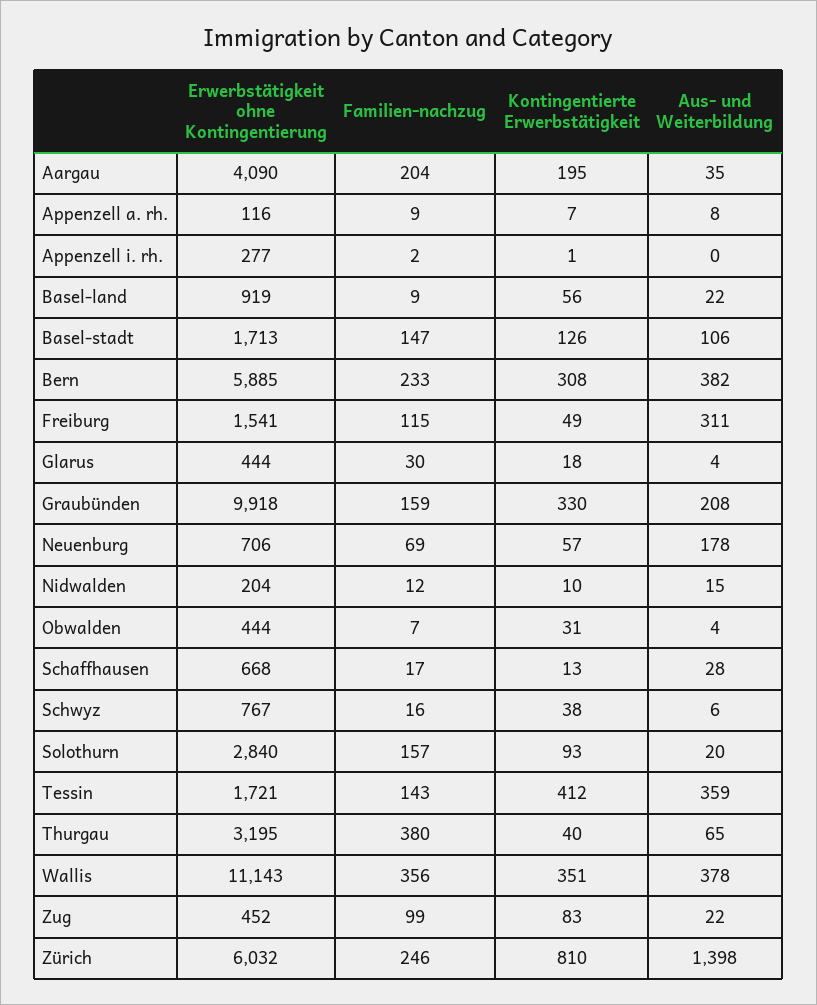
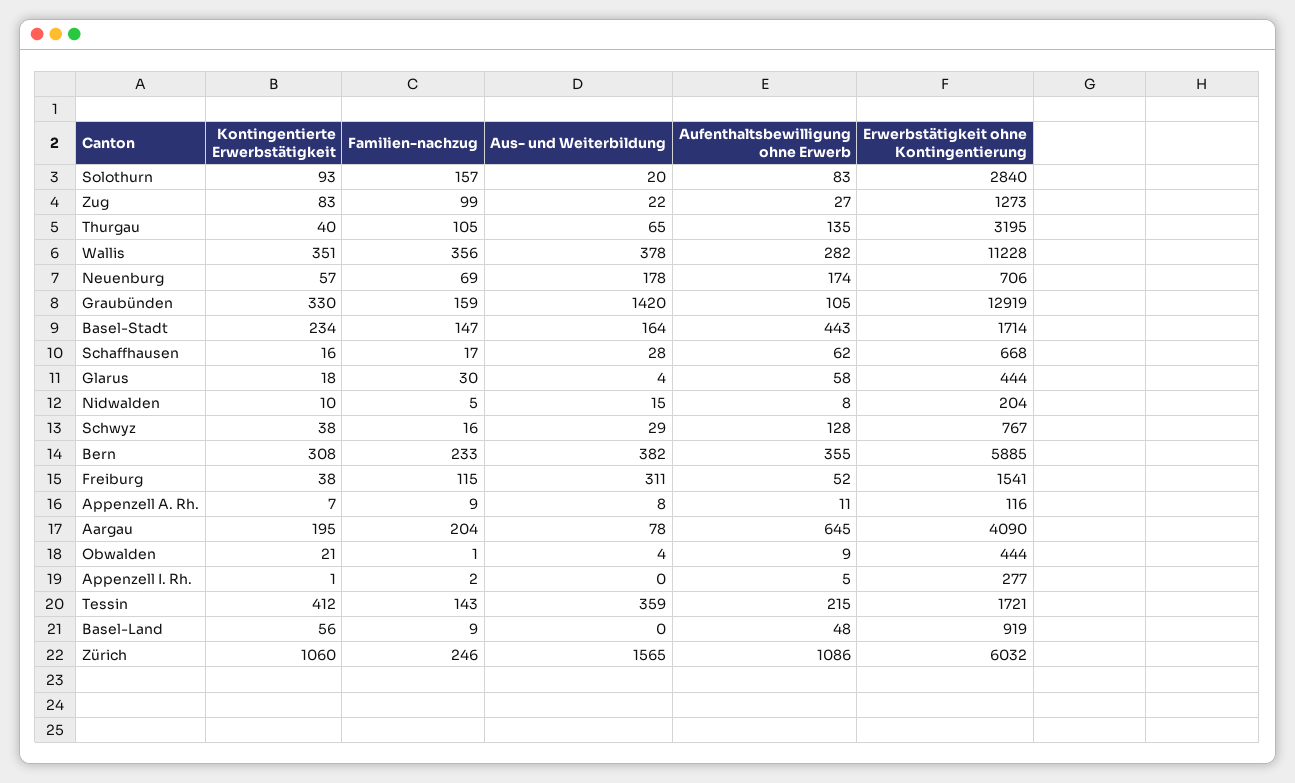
Aus- und Weiterbildung, Aargau: 35 -> 78
Aus- und Weiterbildung, Basel-land: 22 -> 0
Erwerbstätigkeit ohne Kontingentierung, Basel-stadt: 1713 -> 1714
Kontingentierte Erwerbstätigkeit, Basel-stadt: 126 -> 234
Aus- und Weiterbildung, Basel-stadt: 106 -> 164
Kontingentierte Erwerbstätigkeit, Freiburg: 49 -> 38
Erwerbstätigkeit ohne Kontingentierung, Graubünden: 9918 -> 12919
Aus- und Weiterbildung, Graubünden: 208 -> 1420
Familien-nachzug, Nidwalden: 12 -> 5
Familien-nachzug, Obwalden: 7 -> 1
Kontingentierte Erwerbstätigkeit, Obwalden: 31 -> 21
Kontingentierte Erwerbstätigkeit, Schaffhausen: 13 -> 16
Aus- und Weiterbildung, Schwyz: 6 -> 29
Familien-nachzug, Thurgau: 380 -> 105
Erwerbstätigkeit ohne Kontingentierung, Wallis: 11143 -> 11228
Erwerbstätigkeit ohne Kontingentierung, Zug: 452 -> 1273
Kontingentierte Erwerbstätigkeit, Zürich: 810 -> 1060
Aus- und Weiterbildung, Zürich: 1398 -> 1565
Aufenthaltsbewilligung ohne Erwerb, Solothurn: none -> 83
Aufenthaltsbewilligung ohne Erwerb, Zug: none -> 27
Aufenthaltsbewilligung ohne Erwerb, Thurgau: none -> 135
Aufenthaltsbewilligung ohne Erwerb, Wallis: none -> 282
Aufenthaltsbewilligung ohne Erwerb, Neuenburg: none -> 174
Aufenthaltsbewilligung ohne Erwerb, Graubünden: none -> 105
Aufenthaltsbewilligung ohne Erwerb, Basel-stadt: none -> 443
Aufenthaltsbewilligung ohne Erwerb, Schaffhausen: none -> 62
Aufenthaltsbewilligung ohne Erwerb, Glarus: none -> 58
Aufenthaltsbewilligung ohne Erwerb, Nidwalden: none -> 8
Aufenthaltsbewilligung ohne Erwerb, Schwyz: none -> 128
Aufenthaltsbewilligung ohne Erwerb, Bern: none -> 355
Aufenthaltsbewilligung ohne Erwerb, Freiburg: none -> 52
Aufenthaltsbewilligung ohne Erwerb, Appenzell a. rh.: none -> 11
Aufenthaltsbewilligung ohne Erwerb, Aargau: none -> 645
Aufenthaltsbewilligung ohne Erwerb, Obwalden: none -> 9
Aufenthaltsbewilligung ohne Erwerb, Appenzell i. rh.: none -> 5
Aufenthaltsbewilligung ohne Erwerb, Tessin: none -> 215
Aufenthaltsbewilligung ohne Erwerb, Basel-land: none -> 48
Aufenthaltsbewilligung ohne Erwerb, Zürich: none -> 1086

